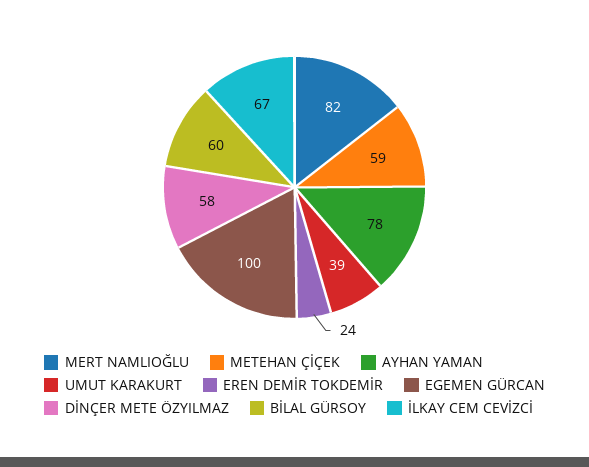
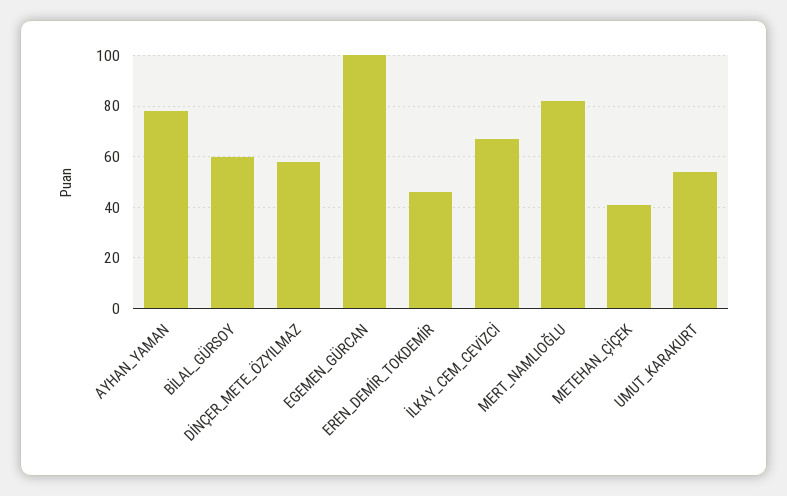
METEHAN ÇİÇEK: 59 -> 40
UMUT KARAKURT: 39 -> 55
EREN DEMİR TOKDEMİR: 24 -> 45

